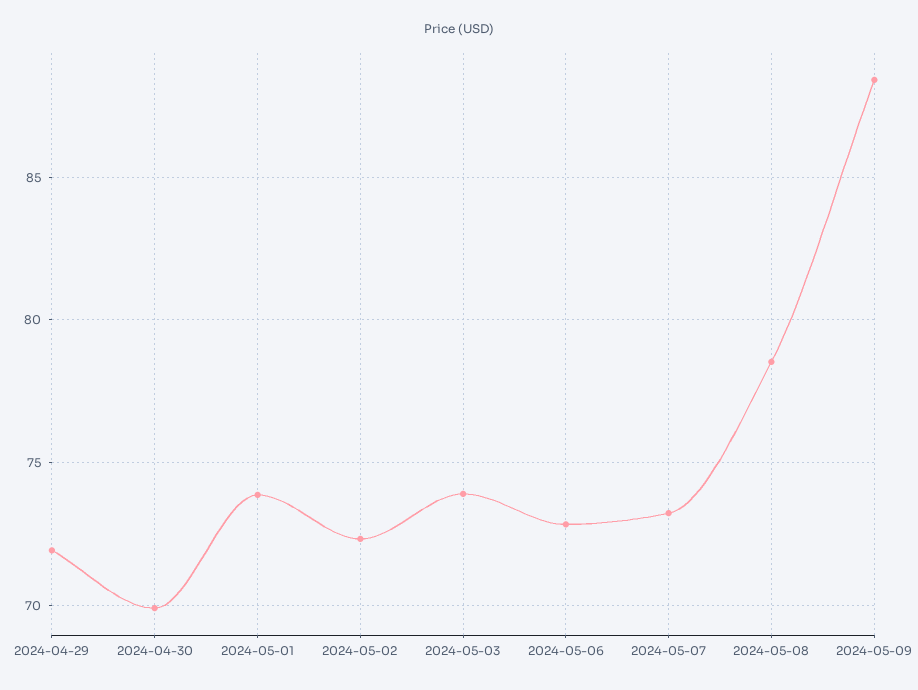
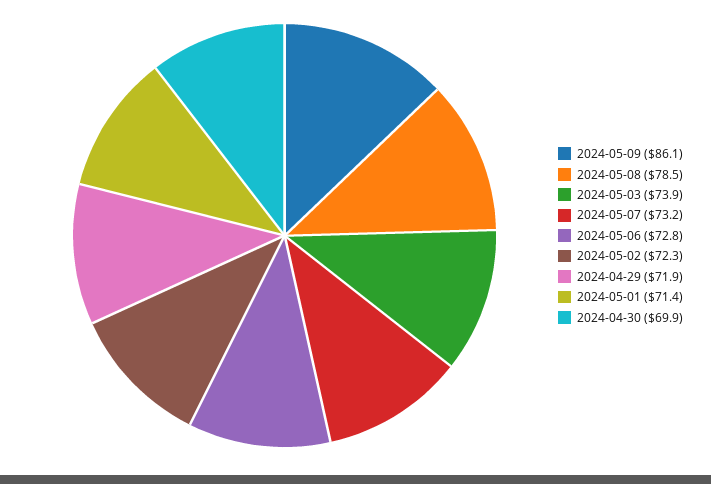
2024-05-01: 74 -> 71.4
2024-05-09: 88.5 -> 86.1

